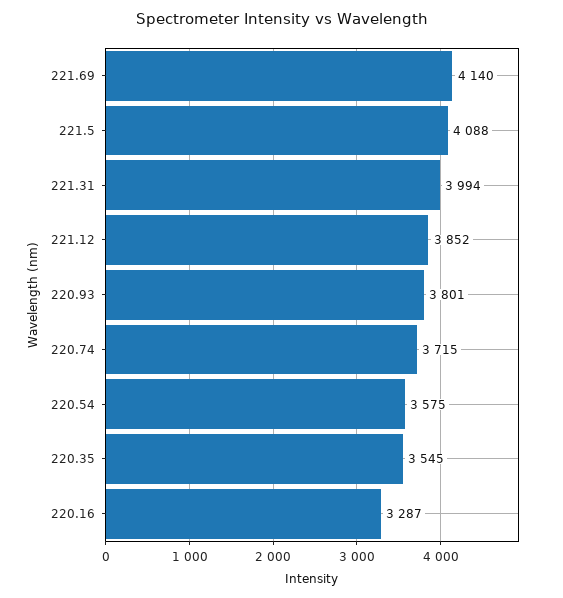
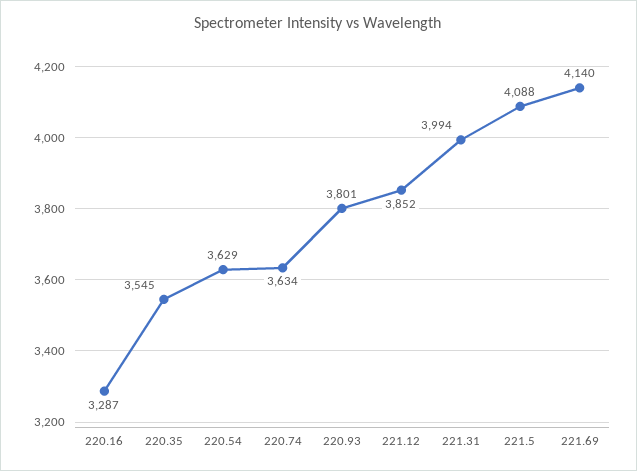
220.74: 3715 -> 3634
220.54: 3575 -> 3629

